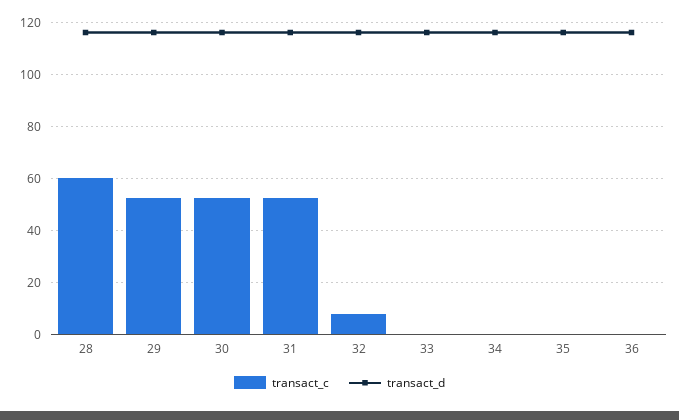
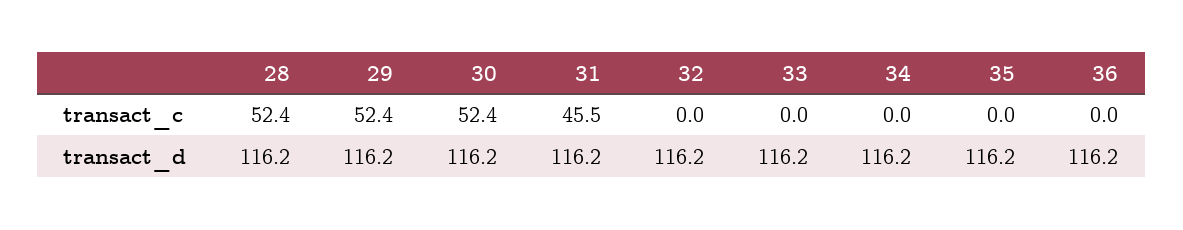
transact_c, 28: 60 -> 52.4
transact_c, 31: 52.5 -> 45.5
transact_c, 32: 7.5 -> 0

